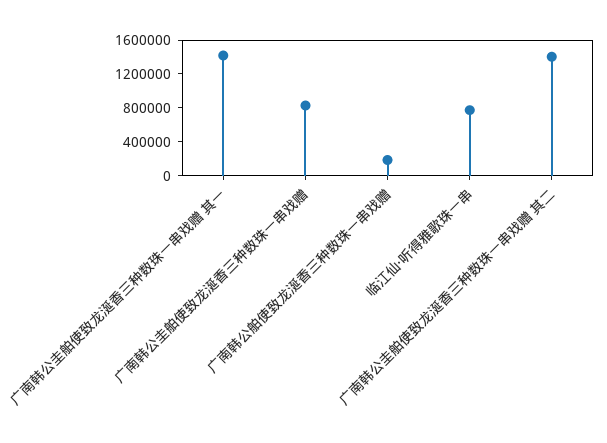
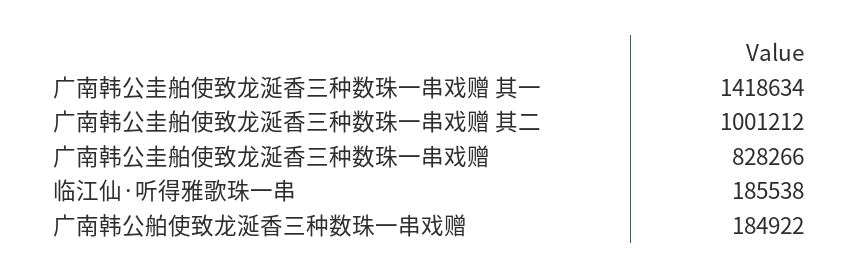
临江仙·听得雅歌珠一串: 800000 -> 185538
广南韩公圭舶使致龙涎香三种数珠一串戏赠 其二: 1400000 -> 1001212

